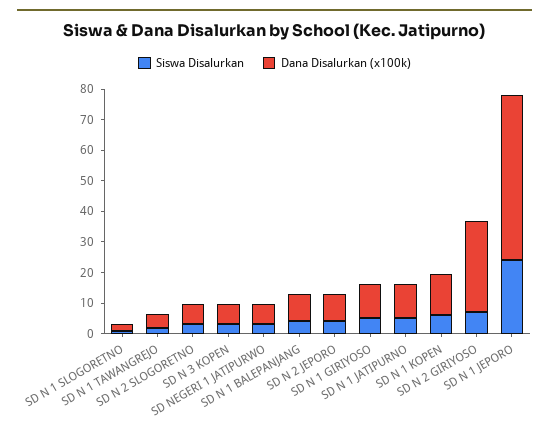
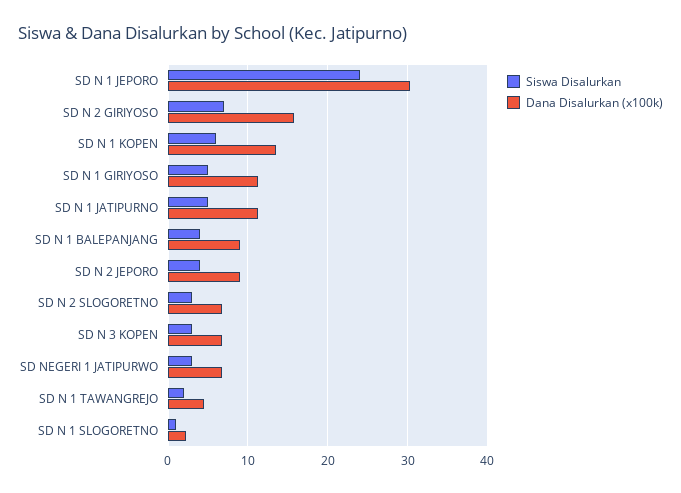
Dana Disalurkan (x100k), SD N 2 GIRIYOSO: 30 -> 16
Dana Disalurkan (x100k), SD N 1 JEPORO: 55 -> 30

